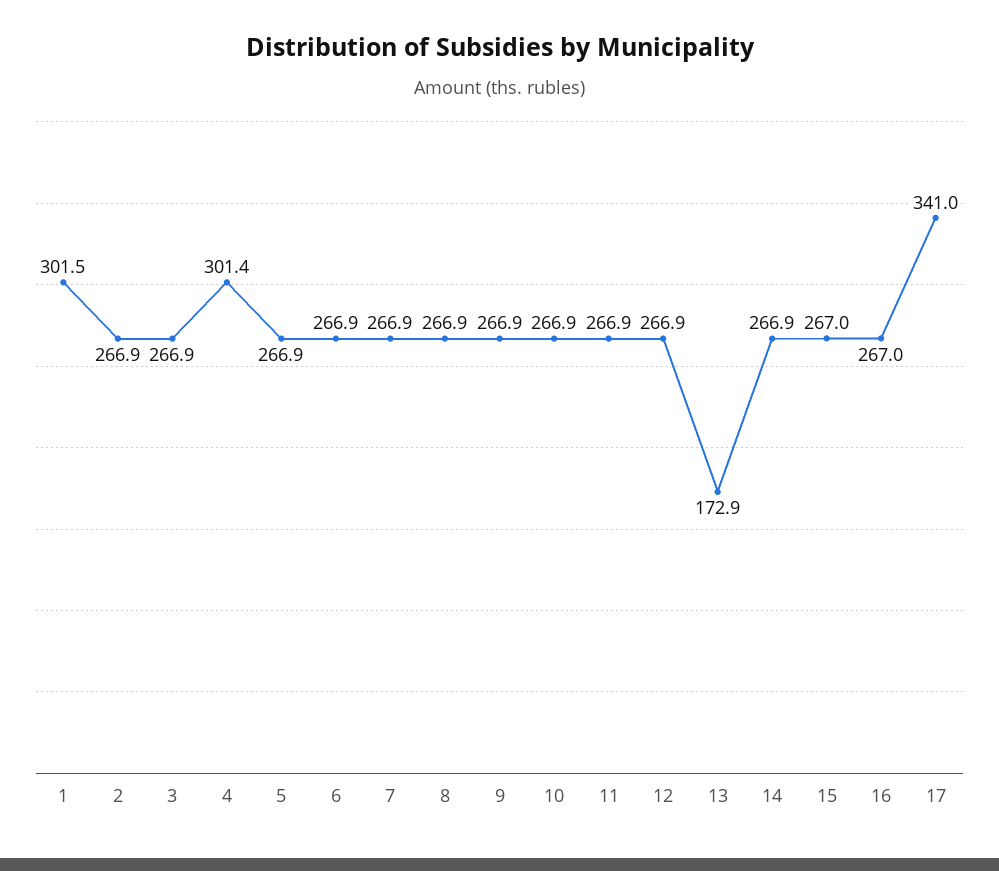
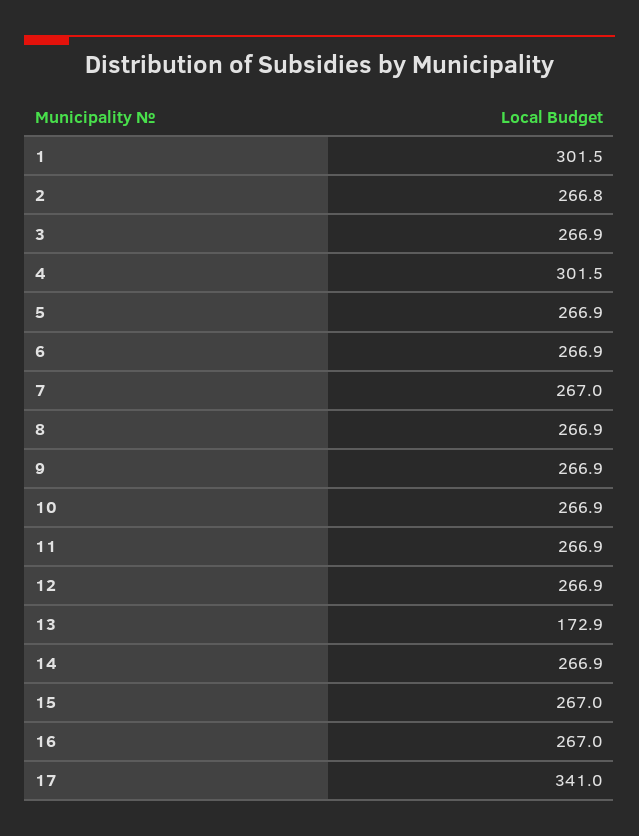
2: 266.9 -> 266.8
4: 301.4 -> 301.5
7: 266.9 -> 267

